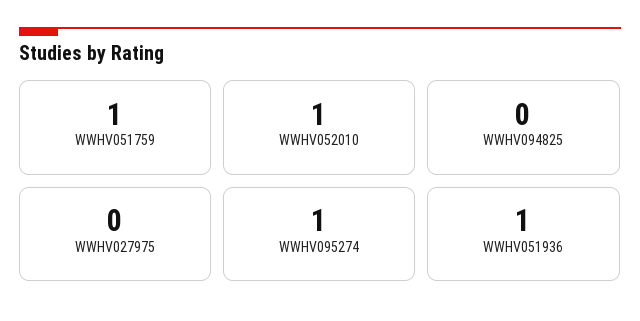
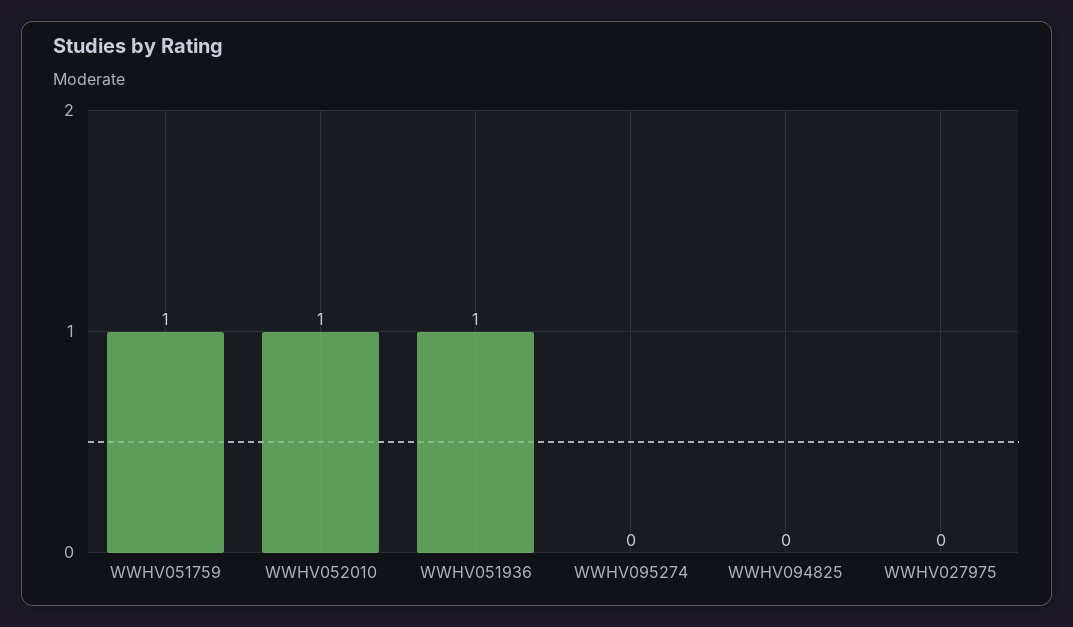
WWHV095274: 1 -> 0

